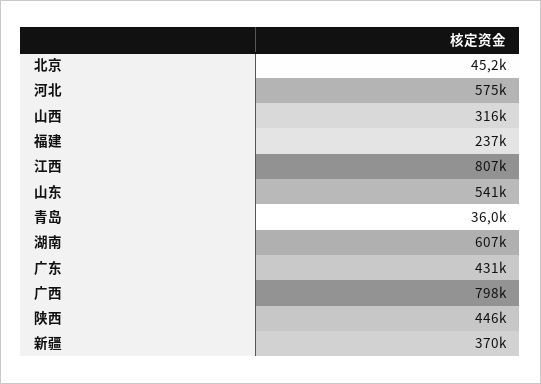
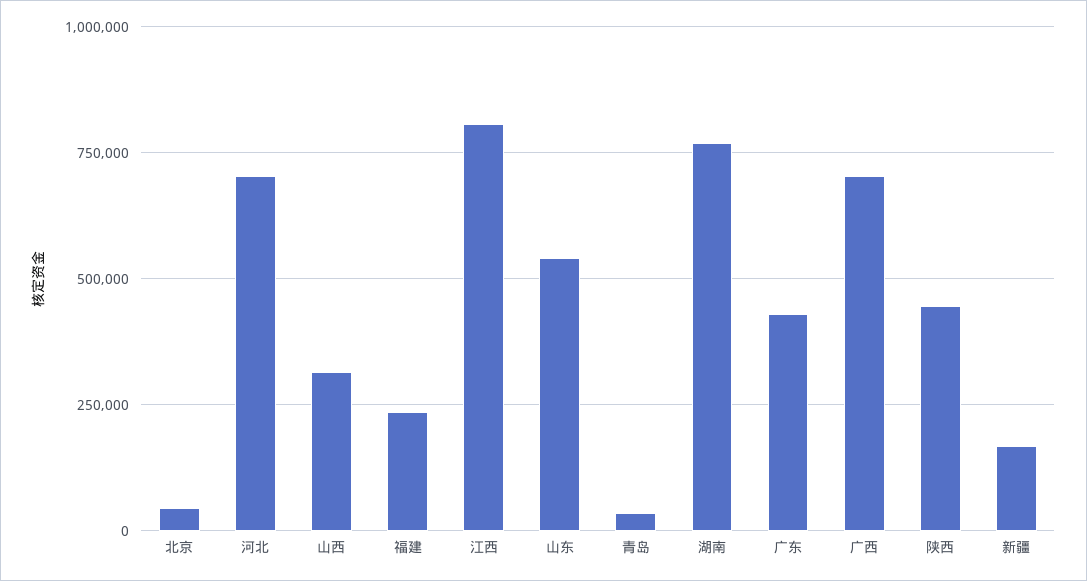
河北: 575000 -> 700000
湖南: 607000 -> 775000
广西: 798000 -> 700000
新疆: 370000 -> 175000

